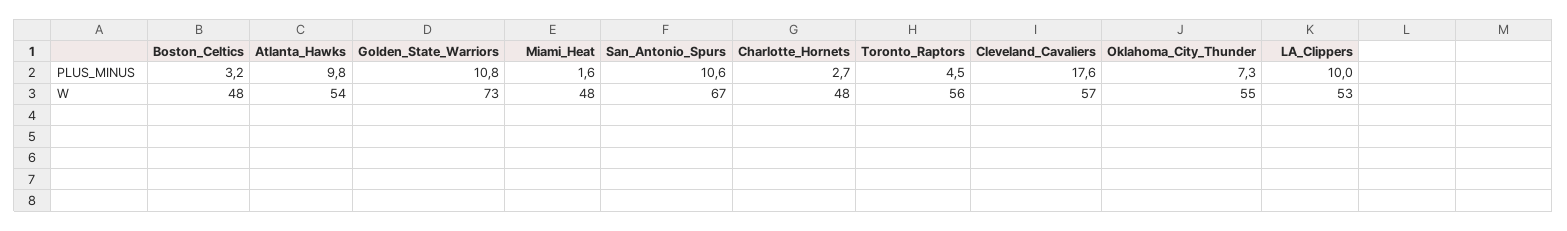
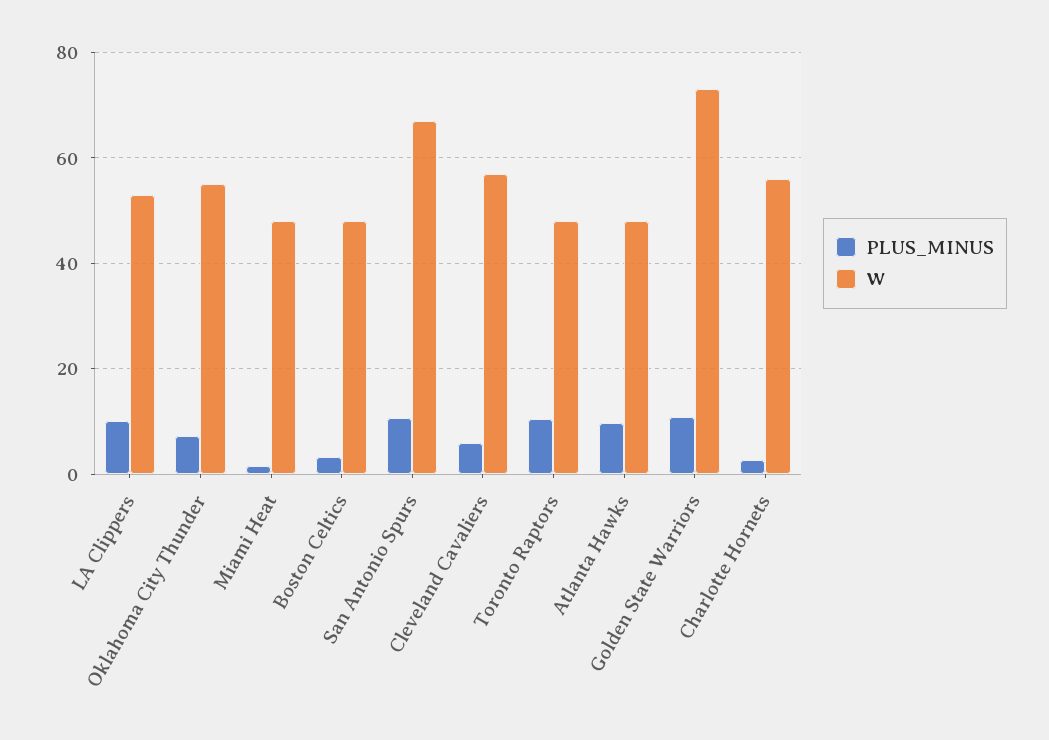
PLUS_MINUS, Toronto_Raptors: 4.5 -> 10
PLUS_MINUS, Cleveland_Cavaliers: 17.6 -> 6
W, Atlanta_Hawks: 54 -> 48
W, Charlotte_Hornets: 48 -> 56
W, Toronto_Raptors: 56 -> 48

